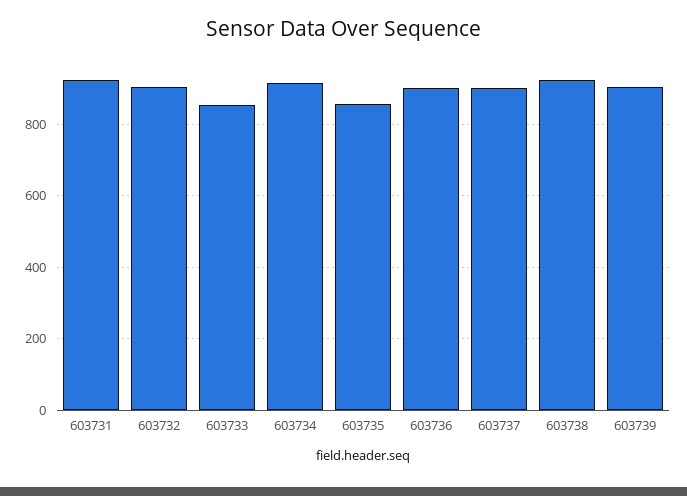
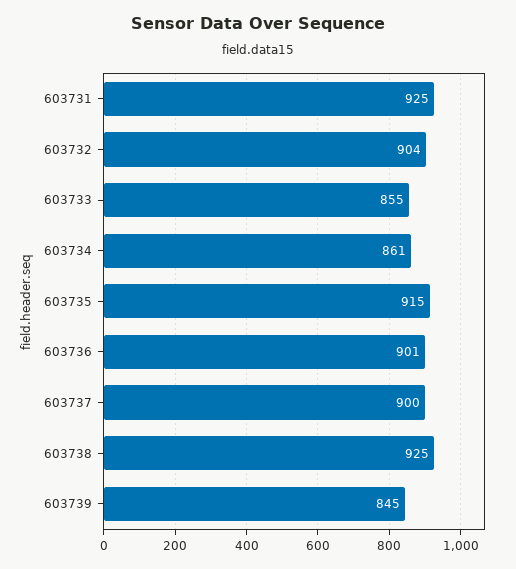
603734: 920 -> 861
603735: 860 -> 915
603739: 900 -> 845

